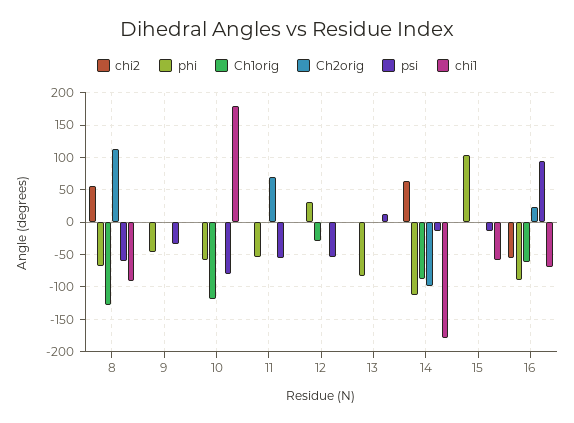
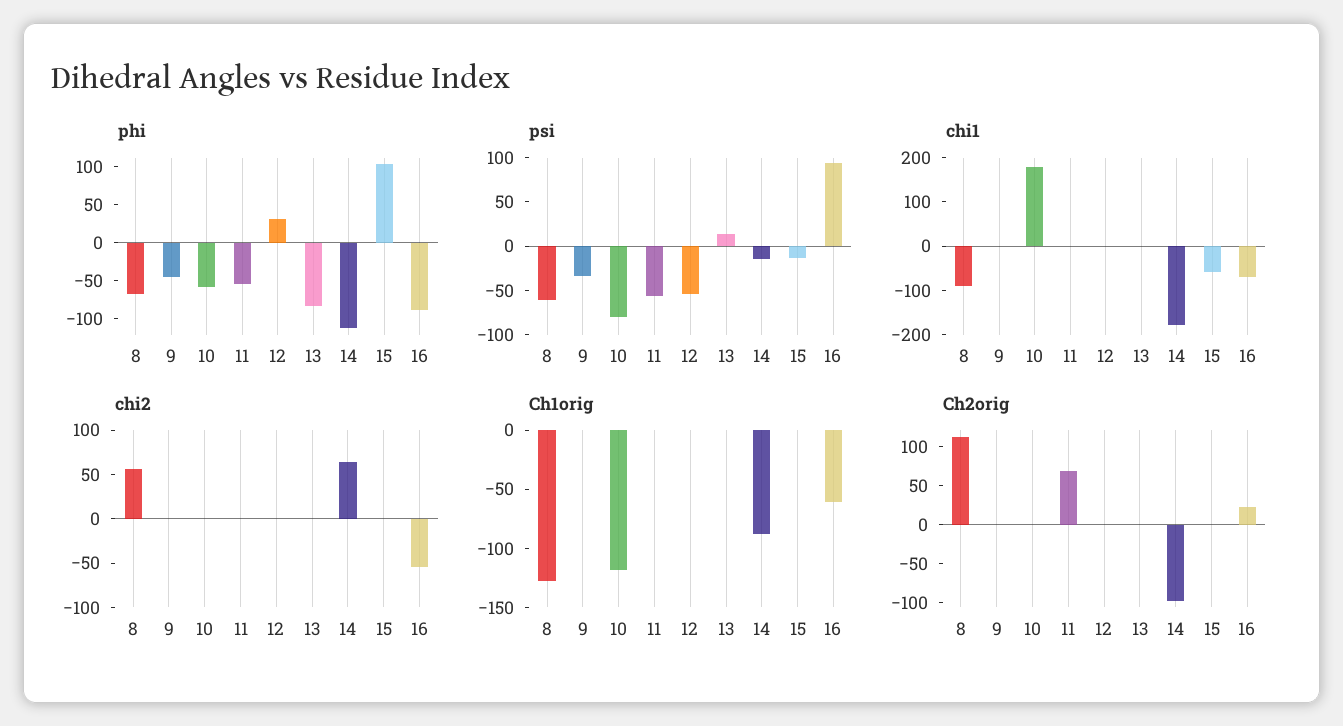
Ch1orig, 12: -30 -> 0

